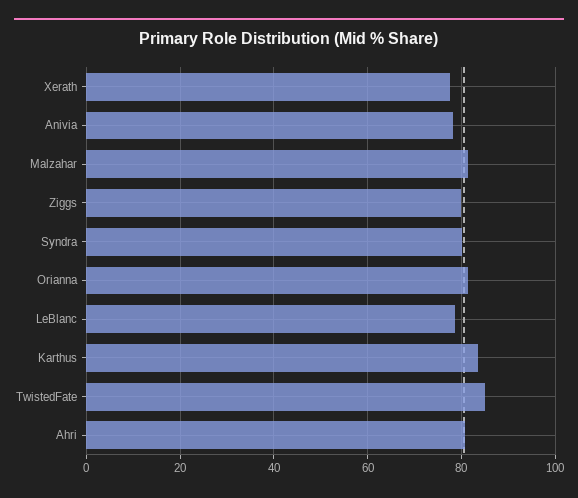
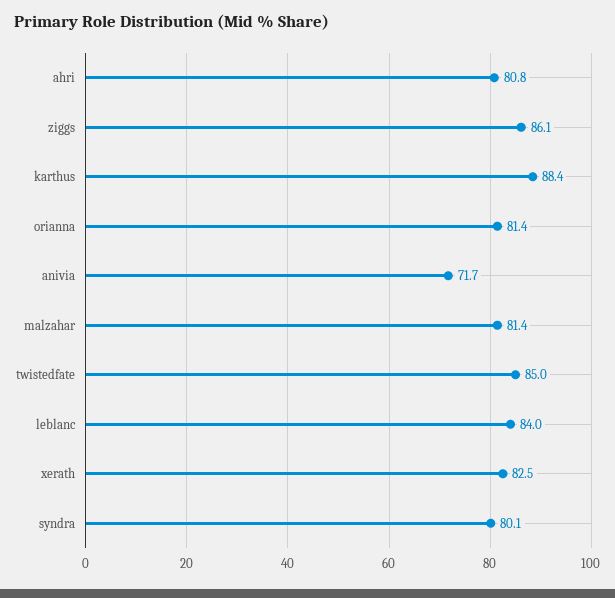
Xerath: 78 -> 82.5
Anivia: 78 -> 71.7
Ziggs: 80 -> 86.1
LeBlanc: 78 -> 84
Karthus: 84 -> 88.4

